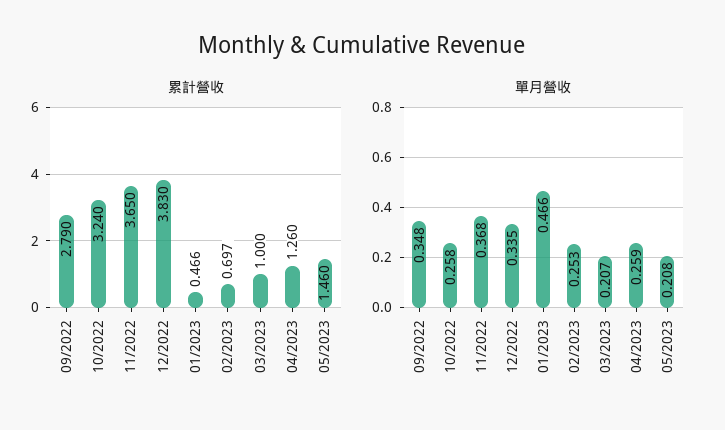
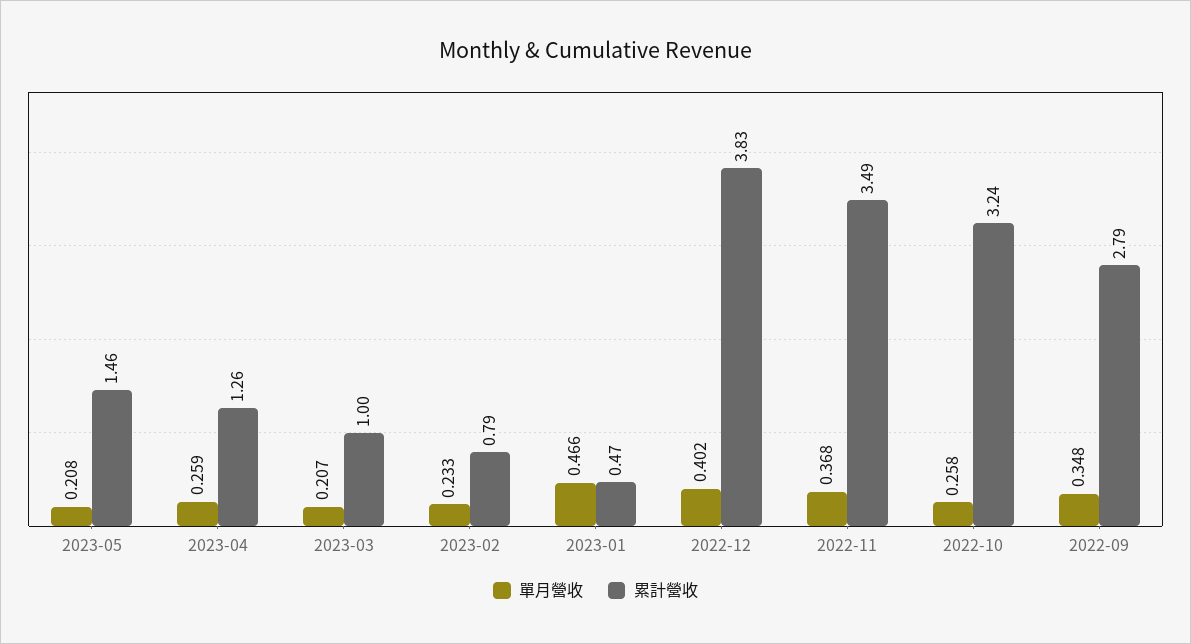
累計營收, 11/2022: 3.65 -> 3.49
累計營收, 02/2023: 0.697 -> 0.79
單月營收, 12/2022: 0.335 -> 0.402
單月營收, 02/2023: 0.253 -> 0.233

